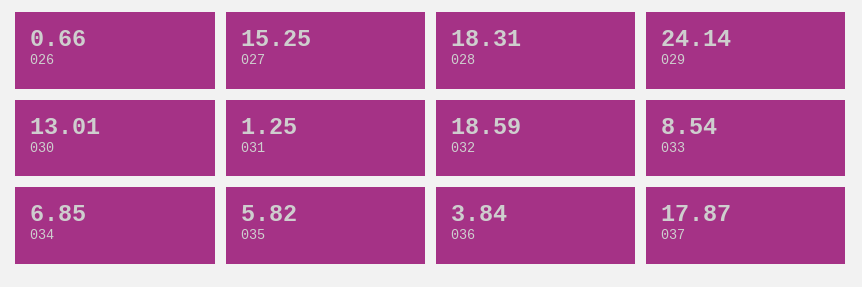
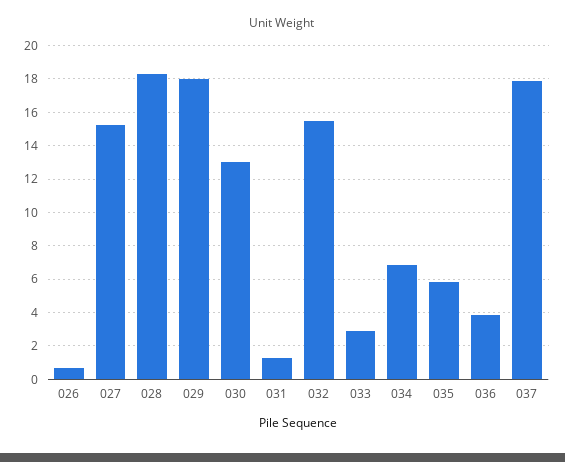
029: 24.14 -> 18
032: 18.59 -> 15.5
033: 8.54 -> 3

